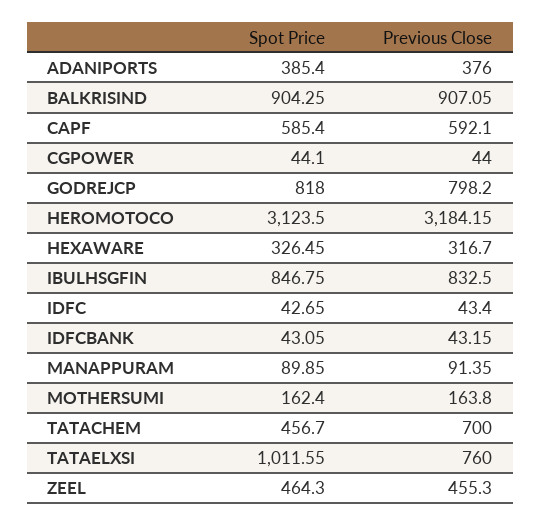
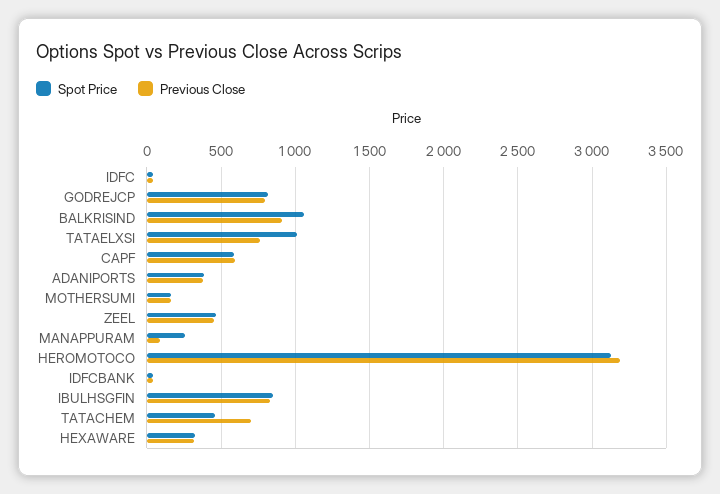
Spot Price, BALKRISIND: 904.25 -> 1050
Spot Price, CGPOWER: 44.1 -> none
Previous Close, CGPOWER: 44 -> none
Spot Price, MANAPPURAM: 89.85 -> 250

